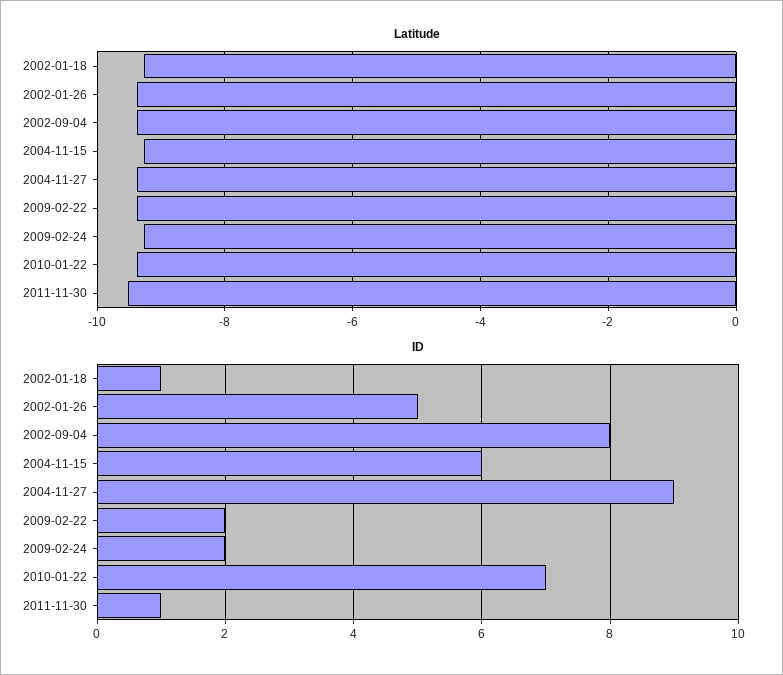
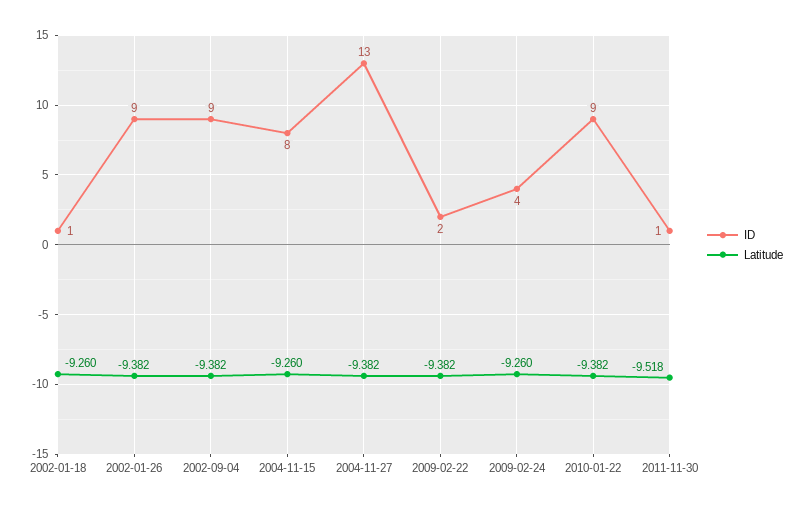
ID, 2002-01-26: 5 -> 9
ID, 2002-09-04: 8 -> 9
ID, 2004-11-15: 6 -> 8
ID, 2004-11-27: 9 -> 13
ID, 2009-02-24: 2 -> 4
ID, 2010-01-22: 7 -> 9

